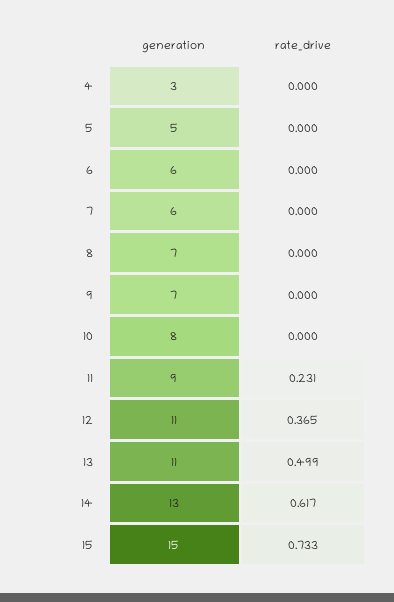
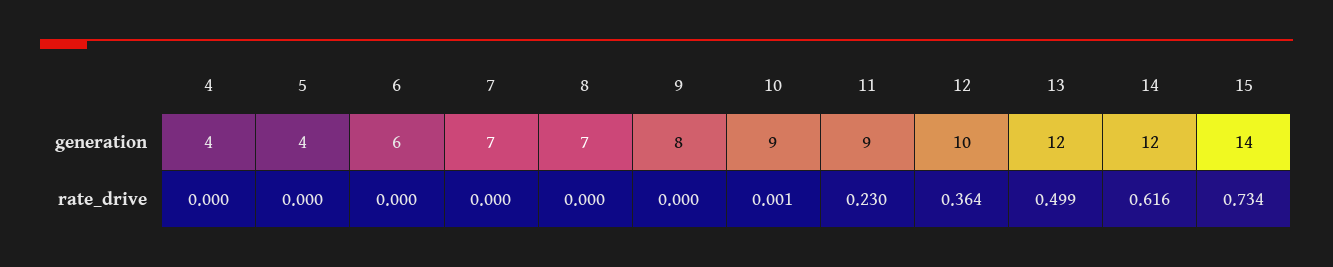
generation, 4: 3 -> 4
generation, 5: 5 -> 4
generation, 7: 6 -> 7
generation, 9: 7 -> 8
generation, 10: 8 -> 9
rate_drive, 10: 0 -> 0.001
rate_drive, 11: 0.231 -> 0.23
generation, 12: 11 -> 10
rate_drive, 12: 0.365 -> 0.364
generation, 13: 11 -> 12
generation, 14: 13 -> 12
rate_drive, 14: 0.617 -> 0.616
generation, 15: 15 -> 14
rate_drive, 15: 0.733 -> 0.734

